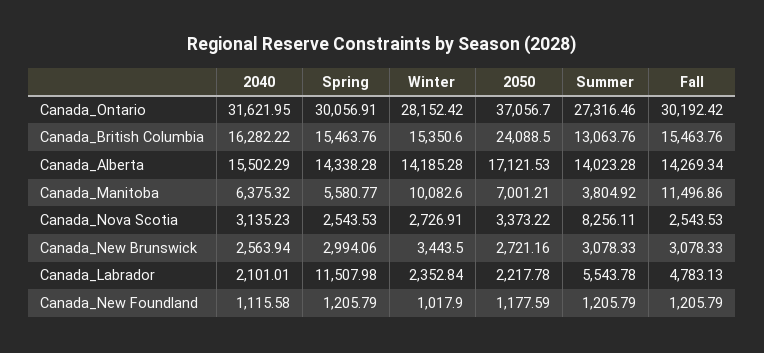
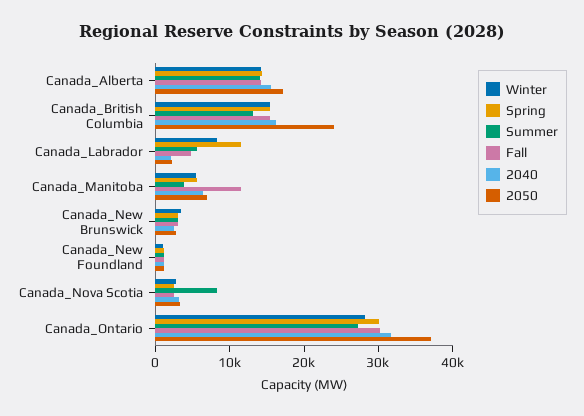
Winter, Canada_Manitoba: 10082.6 -> 6000
Winter, Canada_Labrador: 2352.84 -> 8000

